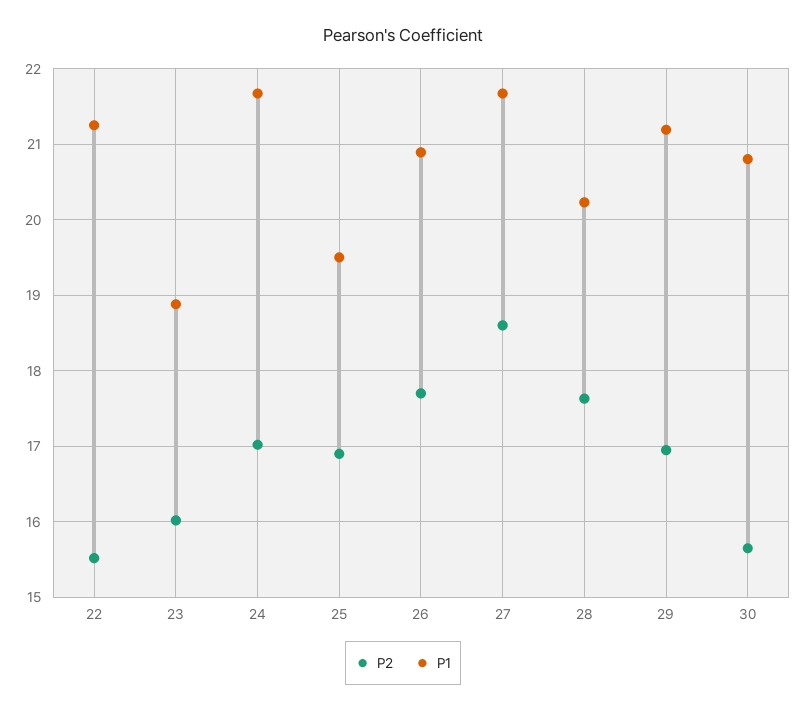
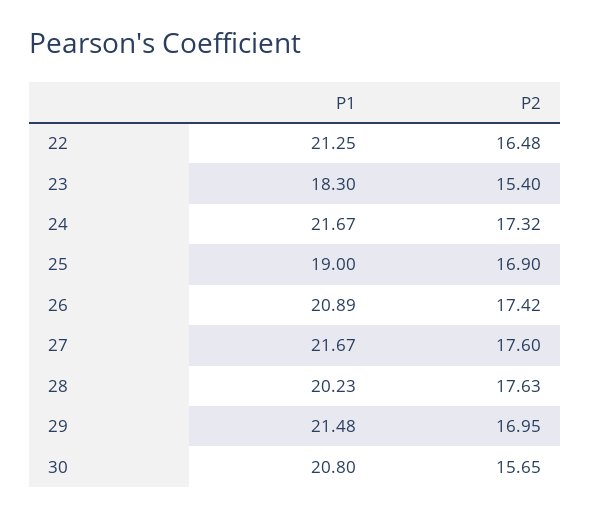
P2, 22: 15.5 -> 16.48
P2, 23: 16 -> 15.4
P1, 23: 18.9 -> 18.3
P2, 24: 17 -> 17.32
P1, 25: 19.5 -> 19
P2, 26: 17.7 -> 17.42
P2, 27: 18.6 -> 17.6
P1, 29: 21.2 -> 21.48

